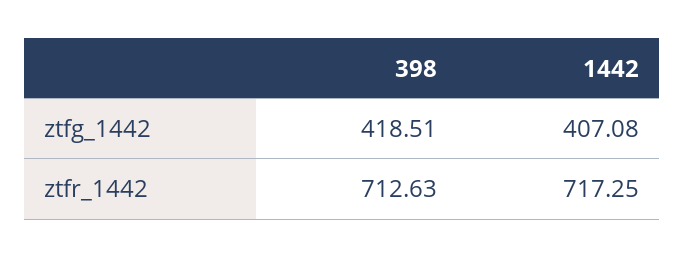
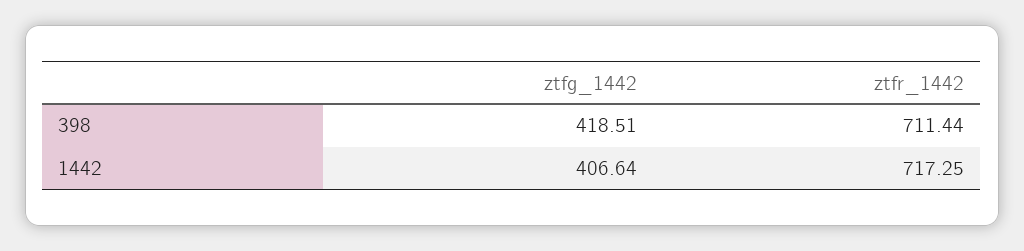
1442, ztfg_1442: 407.08 -> 406.64
398, ztfr_1442: 712.63 -> 711.44

